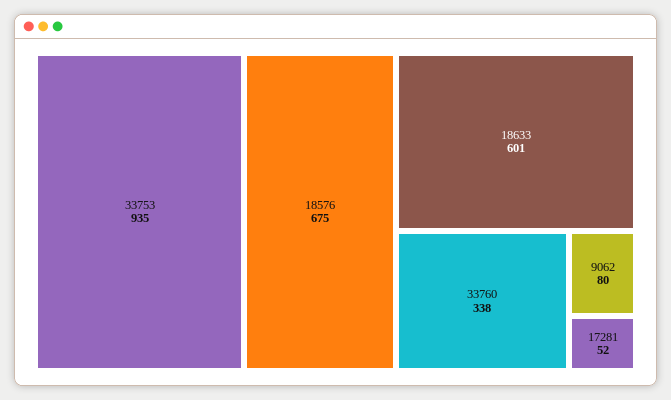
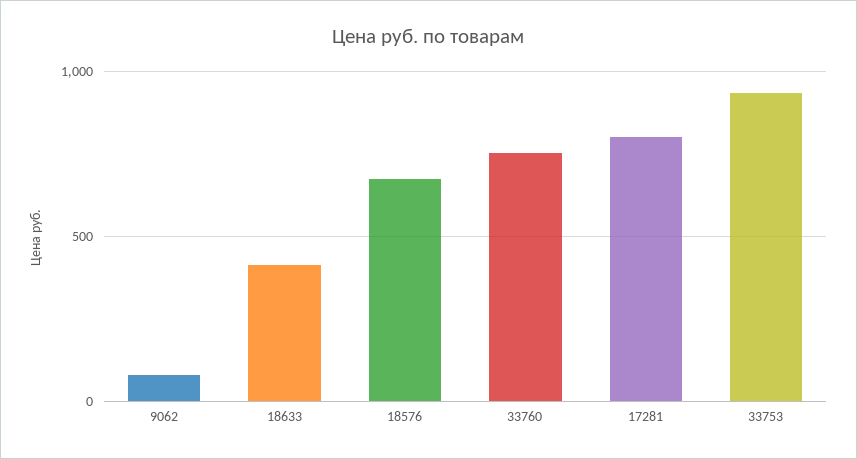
18633: 601 -> 400
33760: 338 -> 750
17281: 52 -> 800

